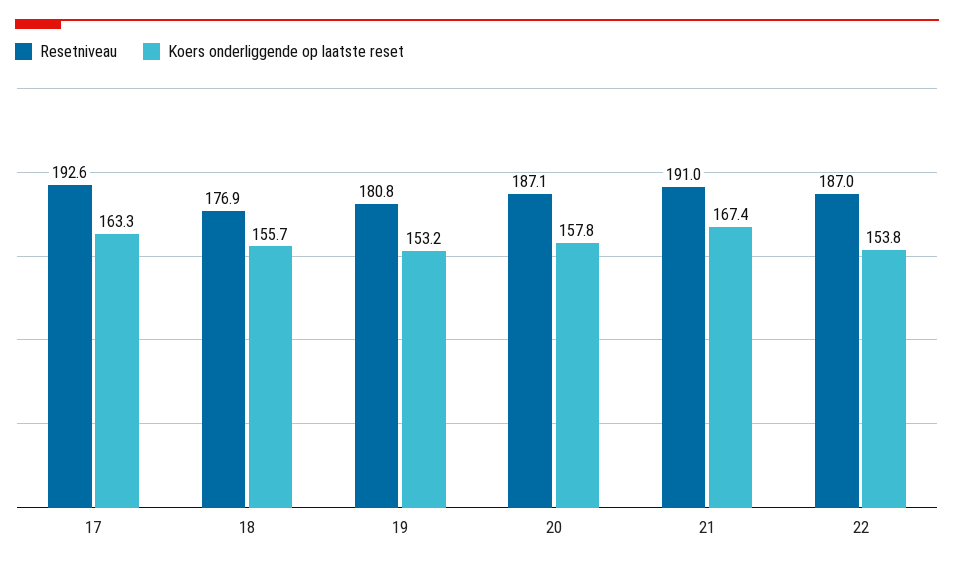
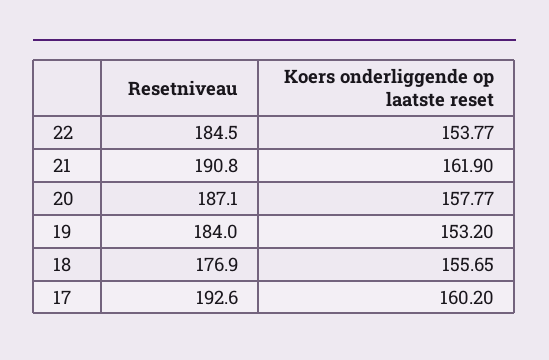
Koers onderliggende op laatste reset, 17: 163.3 -> 160.2
Resetniveau, 19: 180.8 -> 184
Resetniveau, 21: 191 -> 190.8
Koers onderliggende op laatste reset, 21: 167.4 -> 161.9
Resetniveau, 22: 187 -> 184.5

